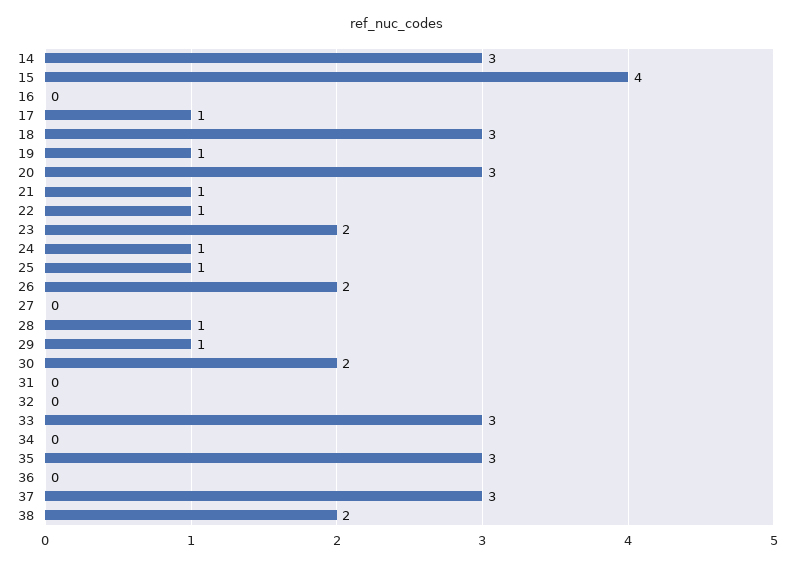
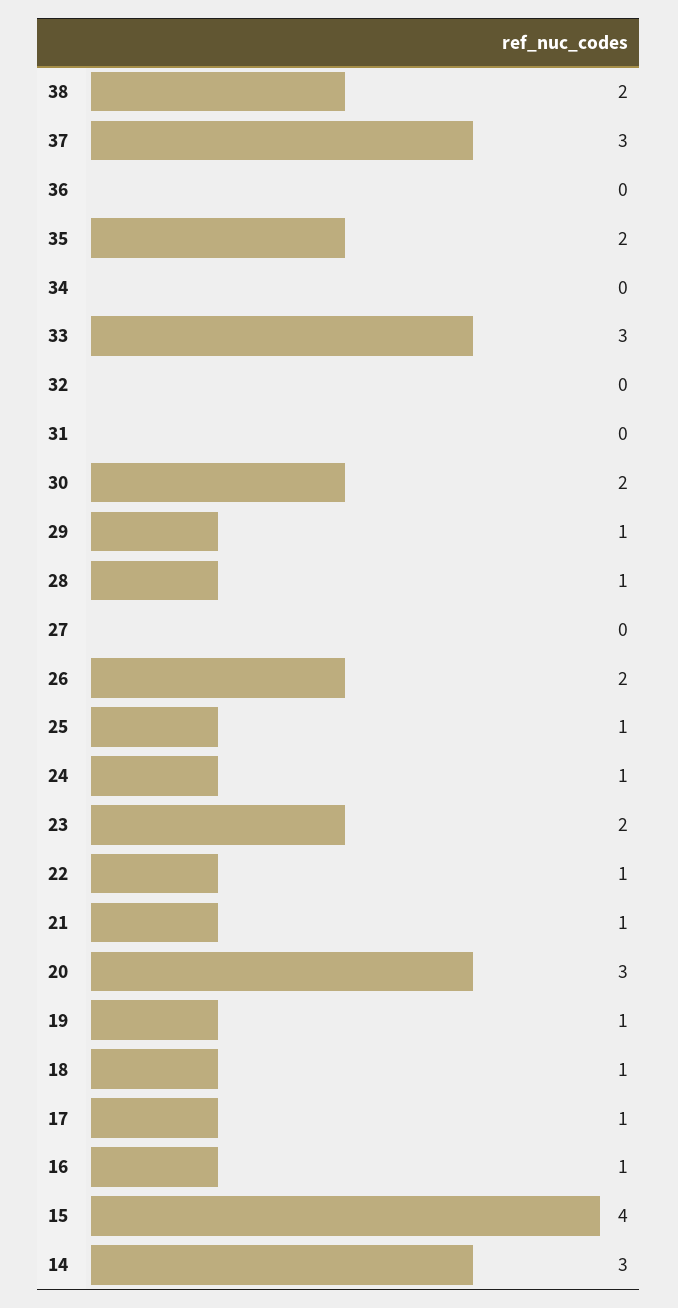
16: 0 -> 1
18: 3 -> 1
35: 3 -> 2

